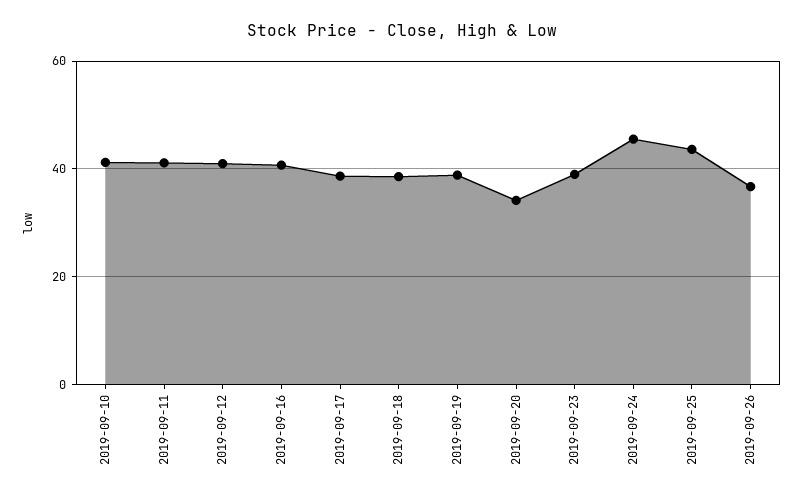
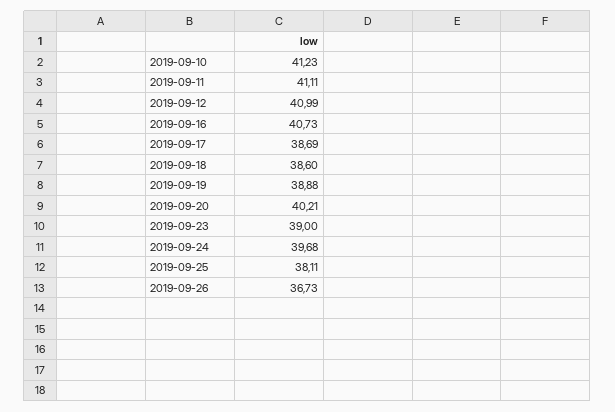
2019-09-20: 34 -> 40.21
2019-09-24: 46 -> 39.68
2019-09-25: 44 -> 38.11

